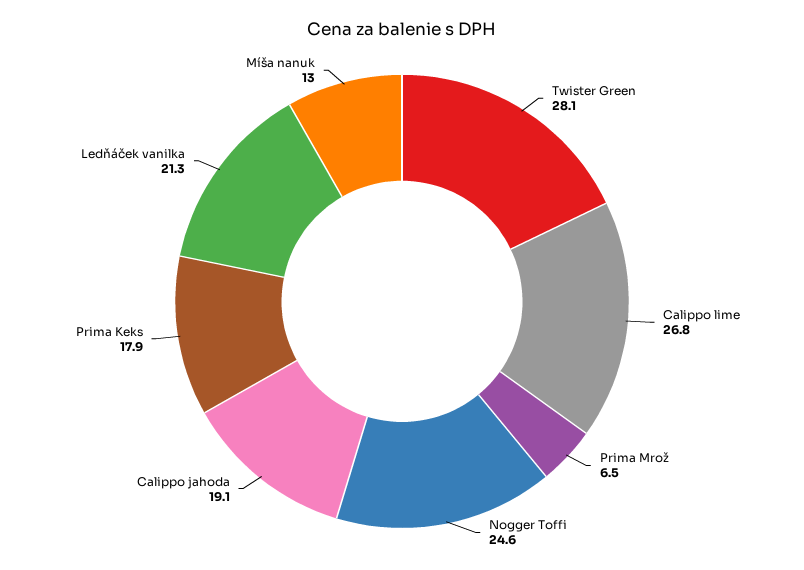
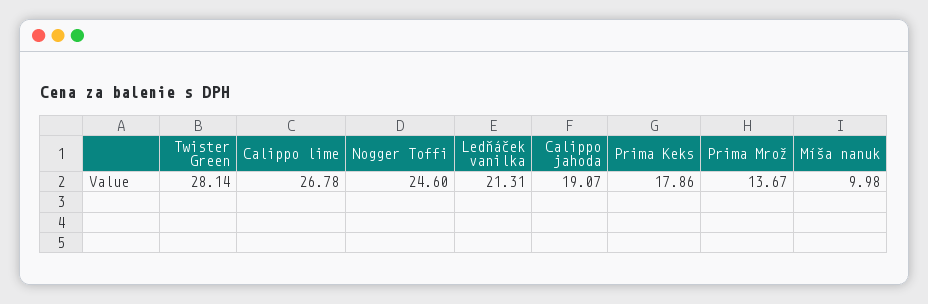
Prima Mrož: 6.5 -> 13.67
Míša nanuk: 13 -> 9.98

